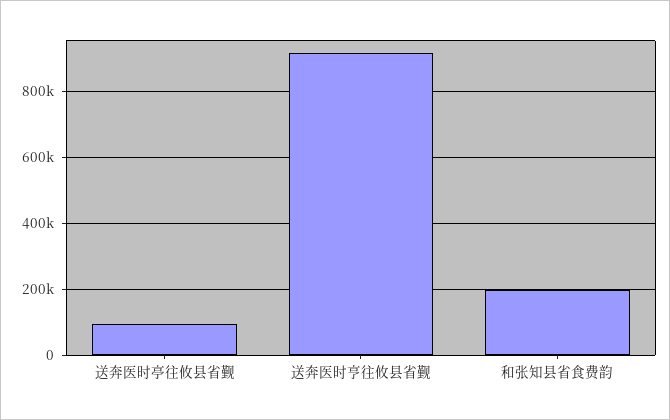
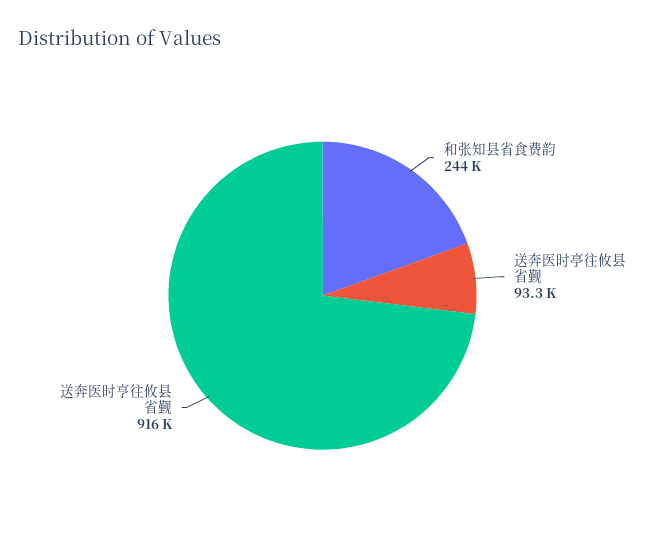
和张知县省食费韵: 200000 -> 244000

